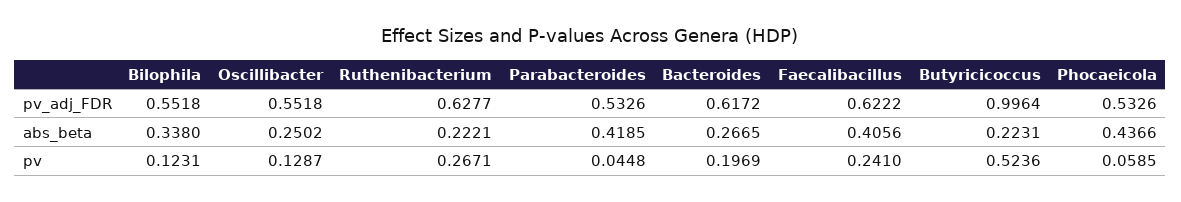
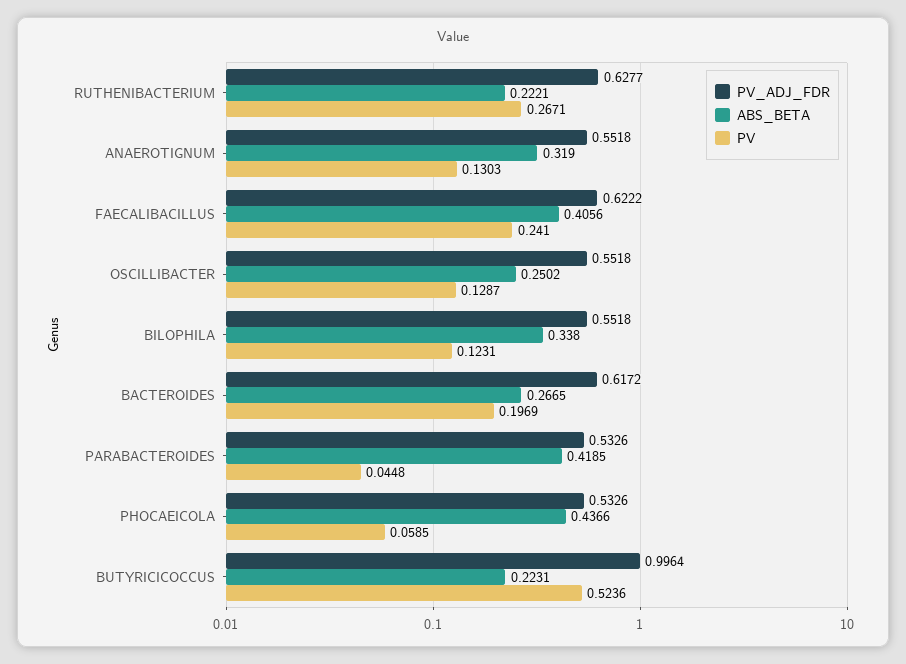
pv_adj_FDR, ANAEROTIGNUM: none -> 0.5518
abs_beta, ANAEROTIGNUM: none -> 0.319
pv, ANAEROTIGNUM: none -> 0.1303

